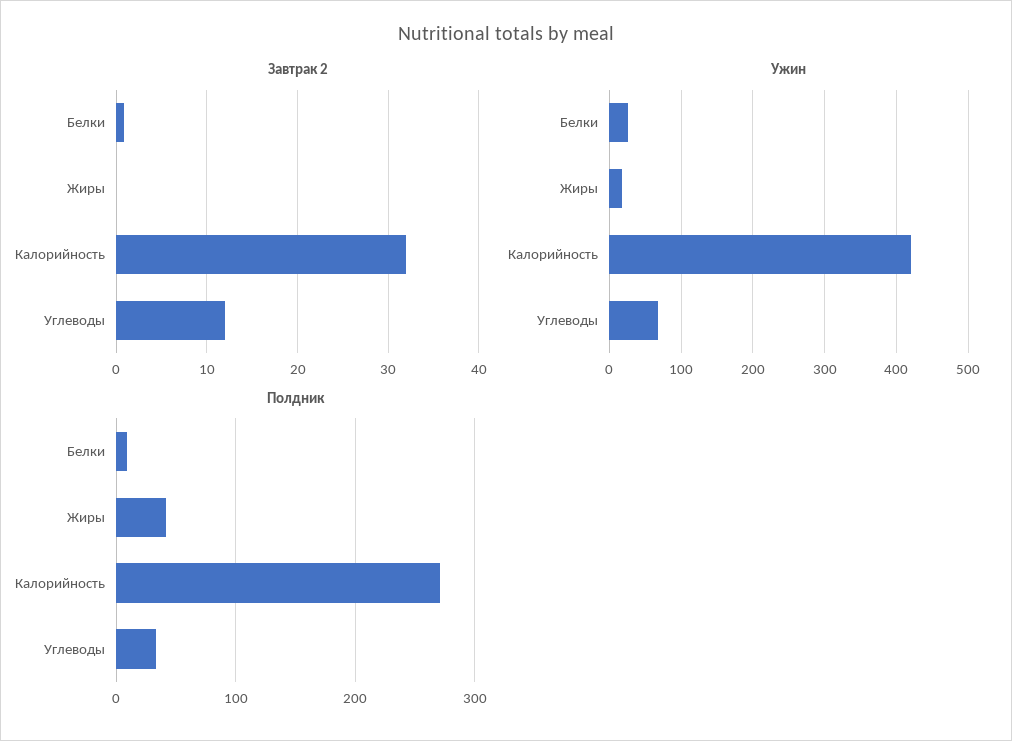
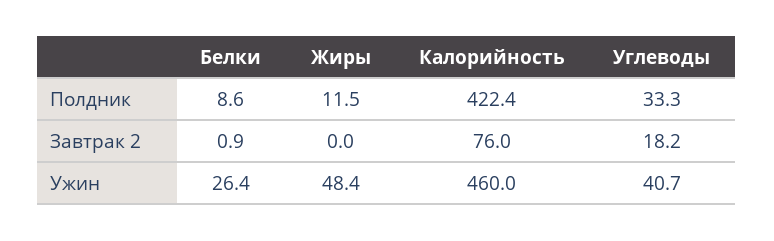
Завтрак 2, Калорийность: 32 -> 76
Завтрак 2, Углеводы: 12 -> 18.2
Ужин, Жиры: 20 -> 48.4
Ужин, Калорийность: 420 -> 460
Ужин, Углеводы: 70 -> 40.7
Полдник, Жиры: 40 -> 11.5
Полдник, Калорийность: 270 -> 422.4

